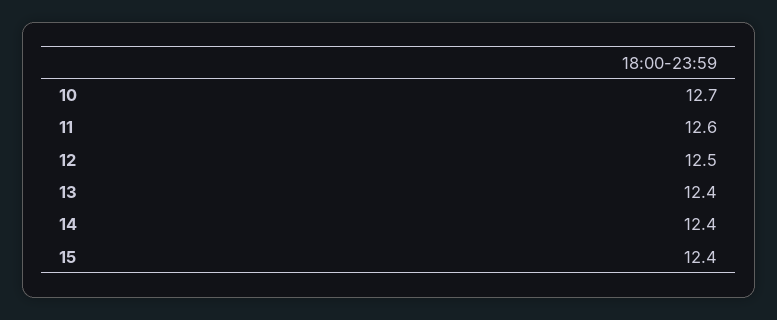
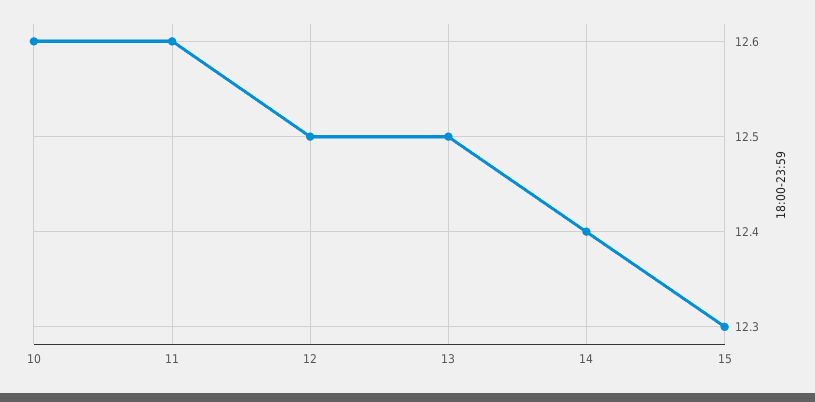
10: 12.7 -> 12.6
13: 12.4 -> 12.5
15: 12.4 -> 12.3

